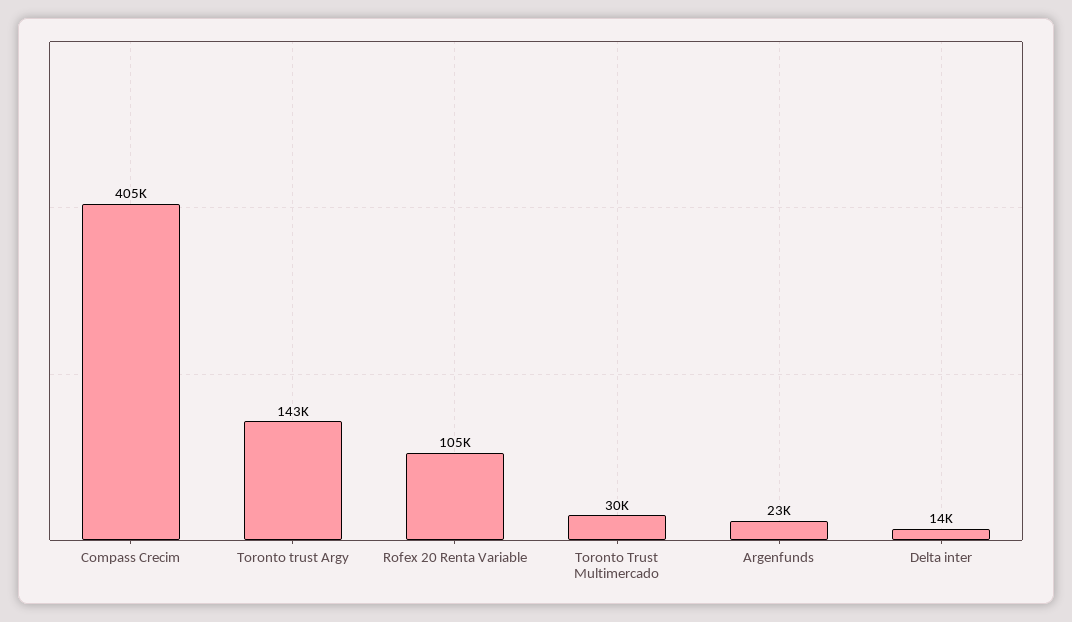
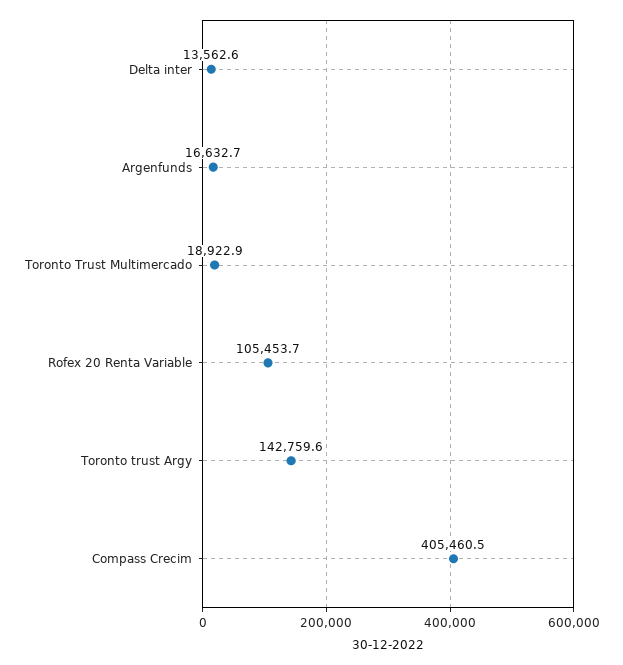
Toronto Trust Multimercado: 30000 -> 18922.9
Argenfunds: 23000 -> 16632.7

